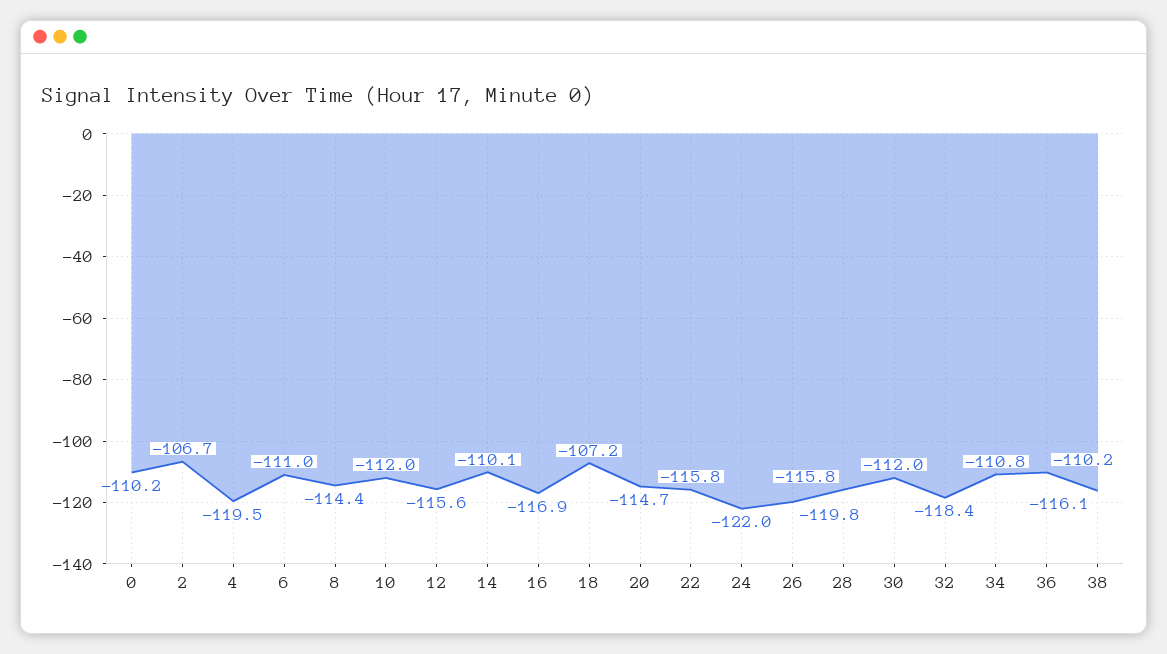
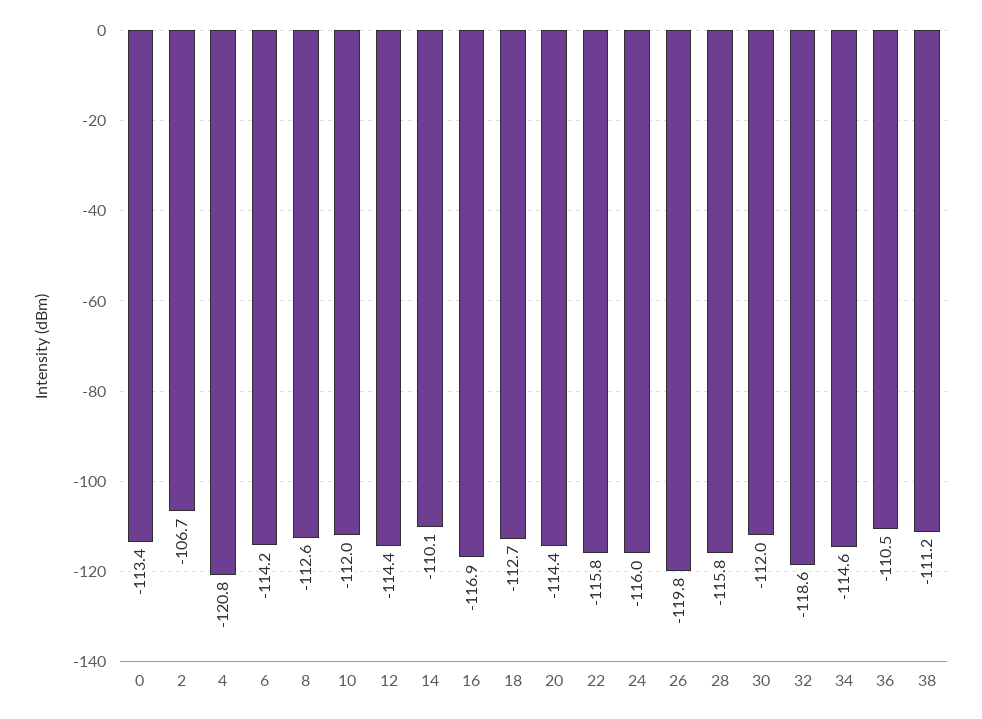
0: -110.2 -> -113.4
4: -119.5 -> -120.8
6: -111 -> -114.2
8: -114.4 -> -112.6
12: -115.6 -> -114.4
18: -107.2 -> -112.7
20: -114.7 -> -114.4
24: -122 -> -116
32: -118.4 -> -118.6
34: -110.8 -> -114.6
36: -110.2 -> -110.5
38: -116.1 -> -111.2

